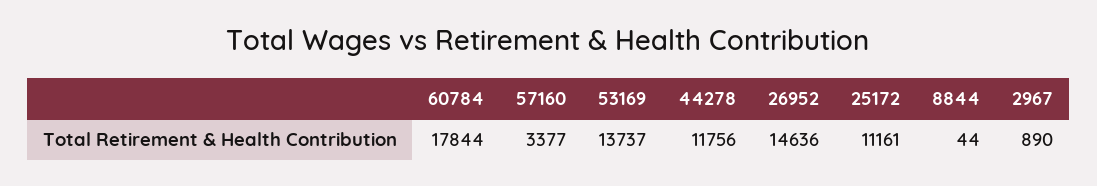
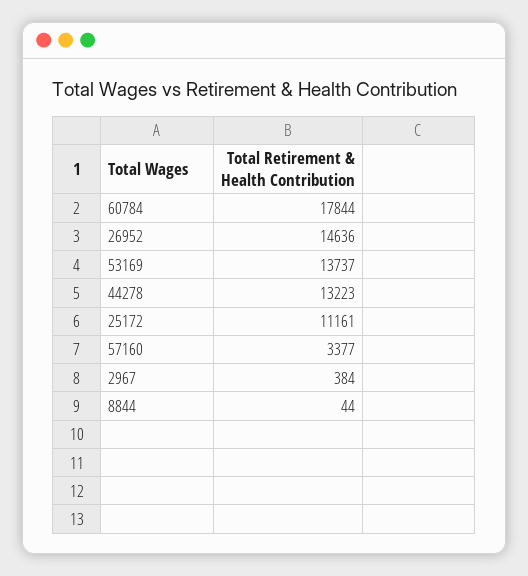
44278: 11756 -> 13223
2967: 890 -> 384

